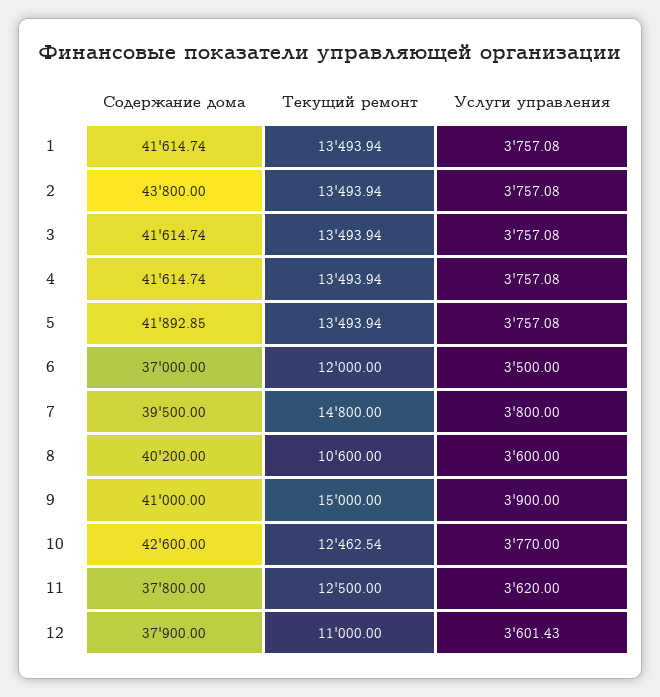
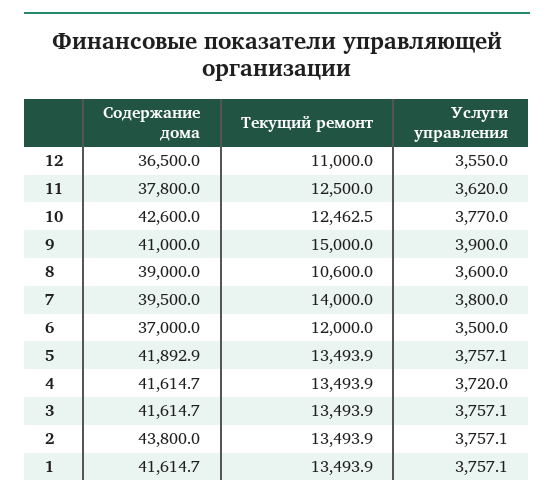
Услуги управления, 4: 3757.08 -> 3720
Текущий ремонт, 7: 14800 -> 14000
Содержание дома, 8: 40200 -> 39000
Содержание дома, 12: 37900 -> 36500
Услуги управления, 12: 3601.43 -> 3550

